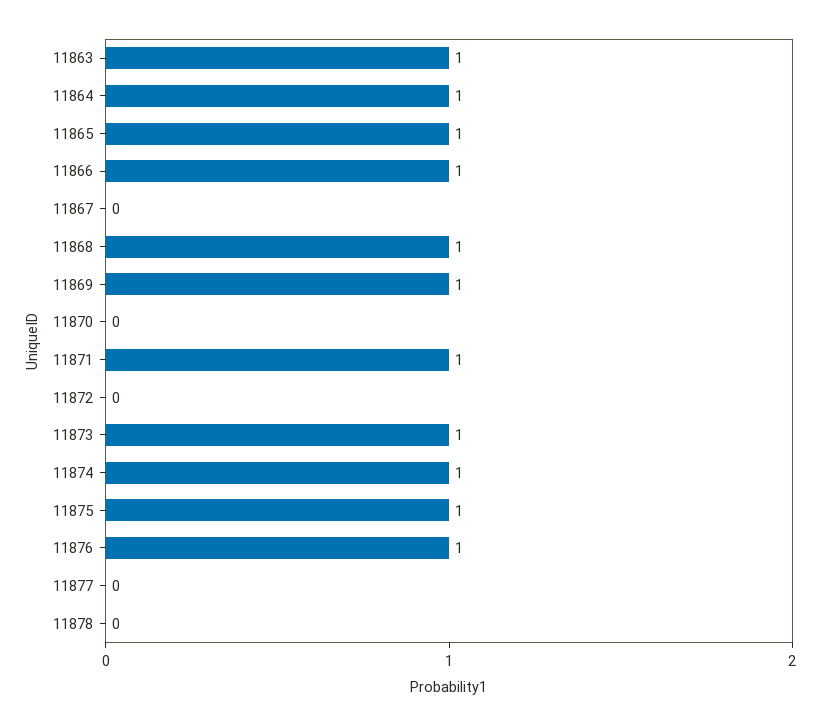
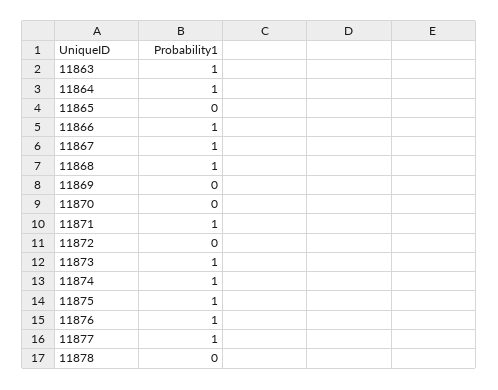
11865: 1 -> 0
11867: 0 -> 1
11869: 1 -> 0
11877: 0 -> 1

